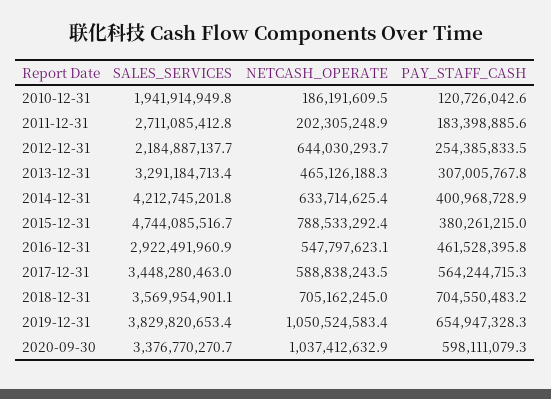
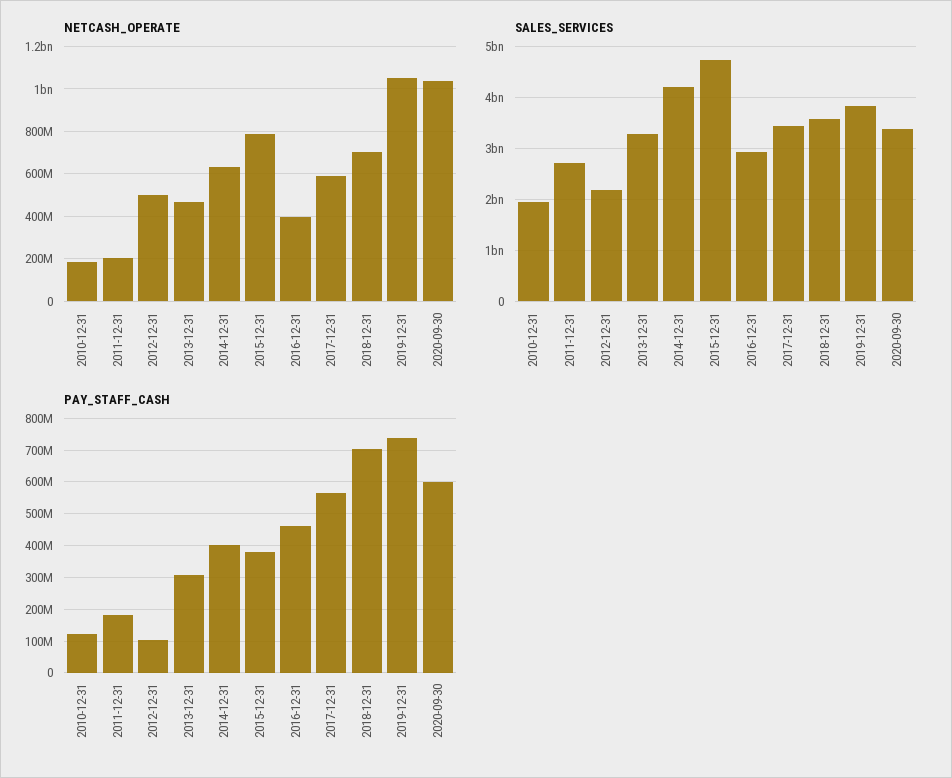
NETCASH_OPERATE, 2012-12-31: 644030293.7 -> 500000000
PAY_STAFF_CASH, 2012-12-31: 254385833.5 -> 100000000
NETCASH_OPERATE, 2016-12-31: 547797623.1 -> 400000000
PAY_STAFF_CASH, 2019-12-31: 654947328.3 -> 740000000

